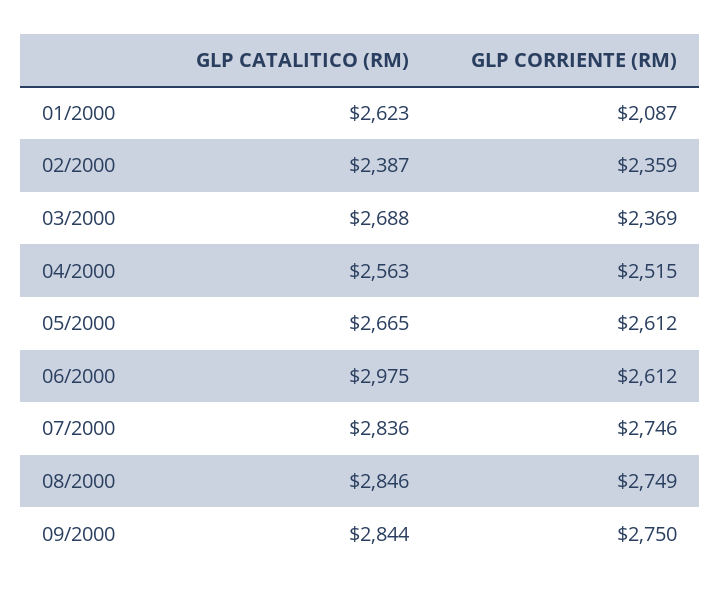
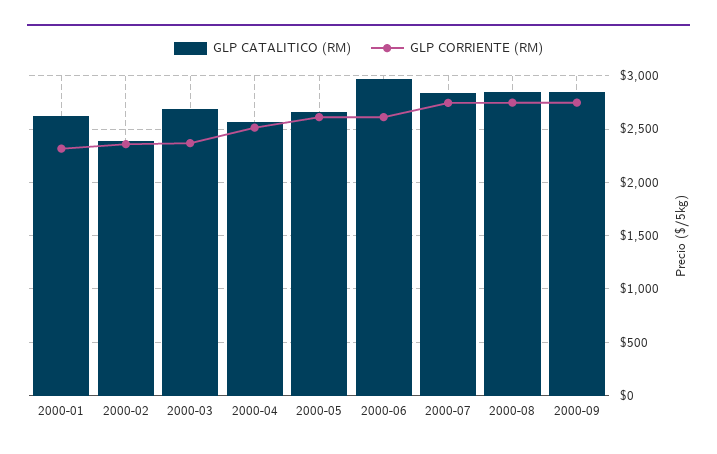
GLP CORRIENTE (RM), 01/2000: 2087 -> 2300

